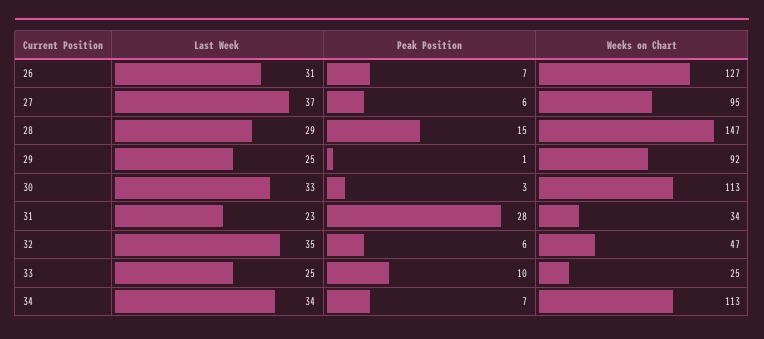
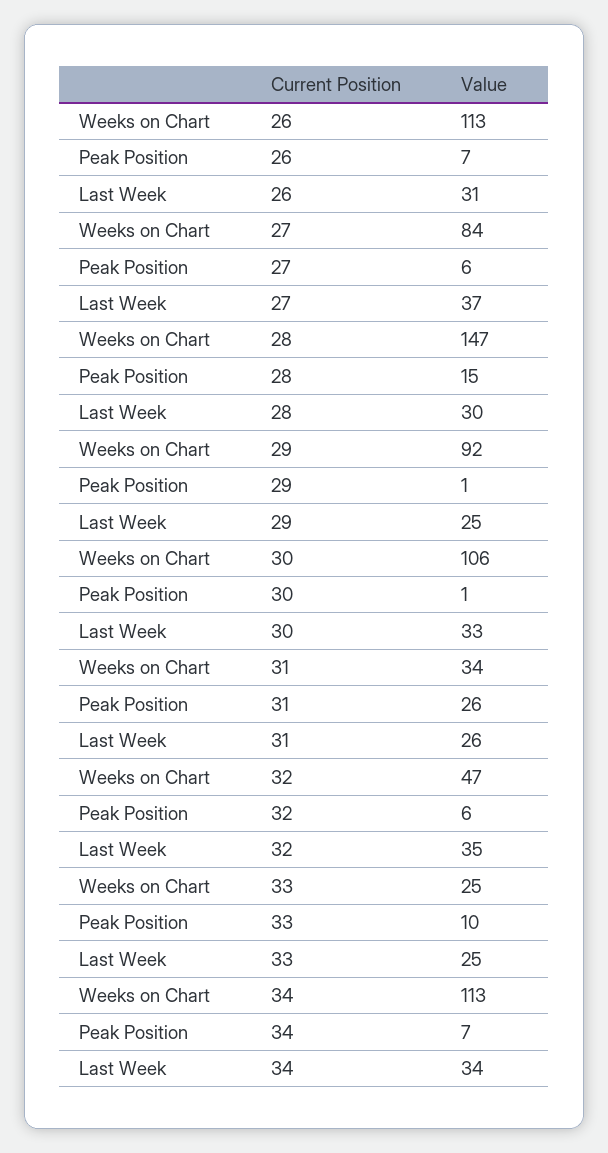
Weeks on Chart, 26: 127 -> 113
Weeks on Chart, 27: 95 -> 84
Last Week, 28: 29 -> 30
Peak Position, 30: 3 -> 1
Weeks on Chart, 30: 113 -> 106
Last Week, 31: 23 -> 26
Peak Position, 31: 28 -> 26

